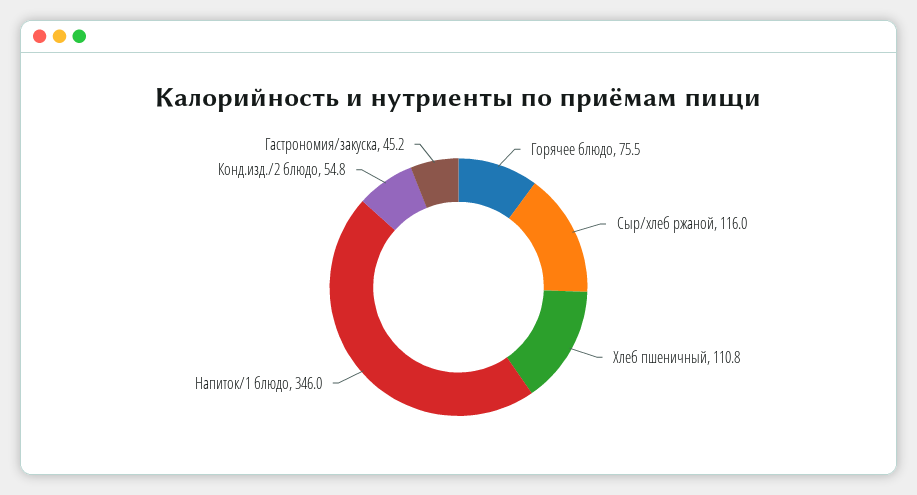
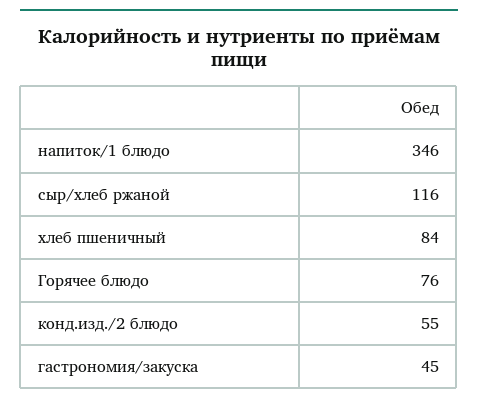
Хлеб пшеничный: 110.8 -> 84

